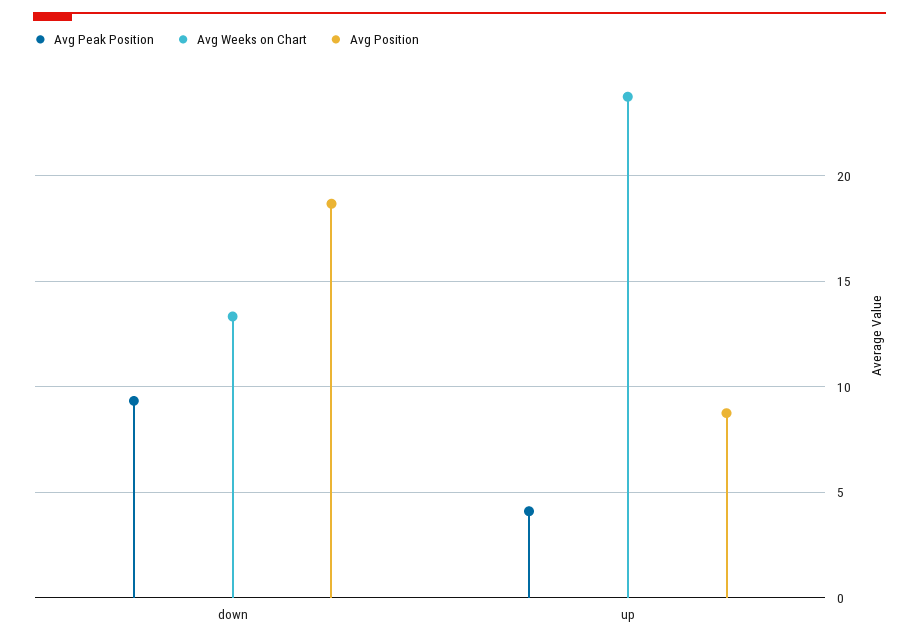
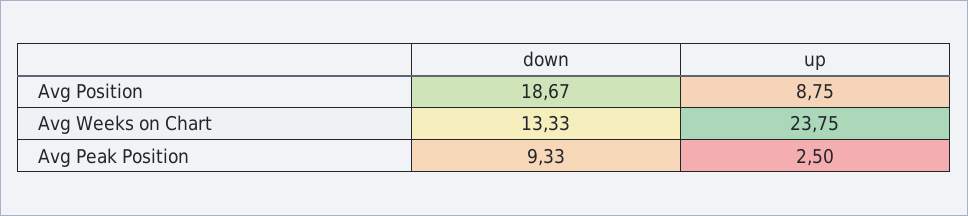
Avg Peak Position, up: 4 -> 2.5

